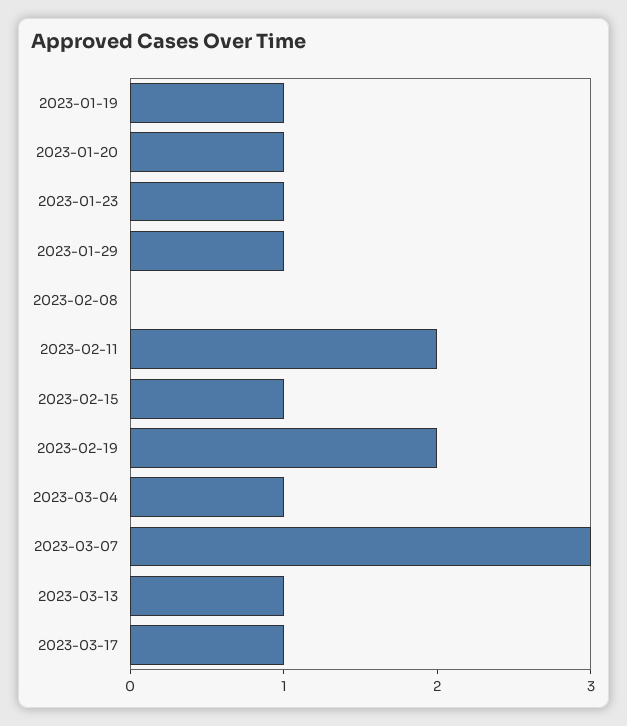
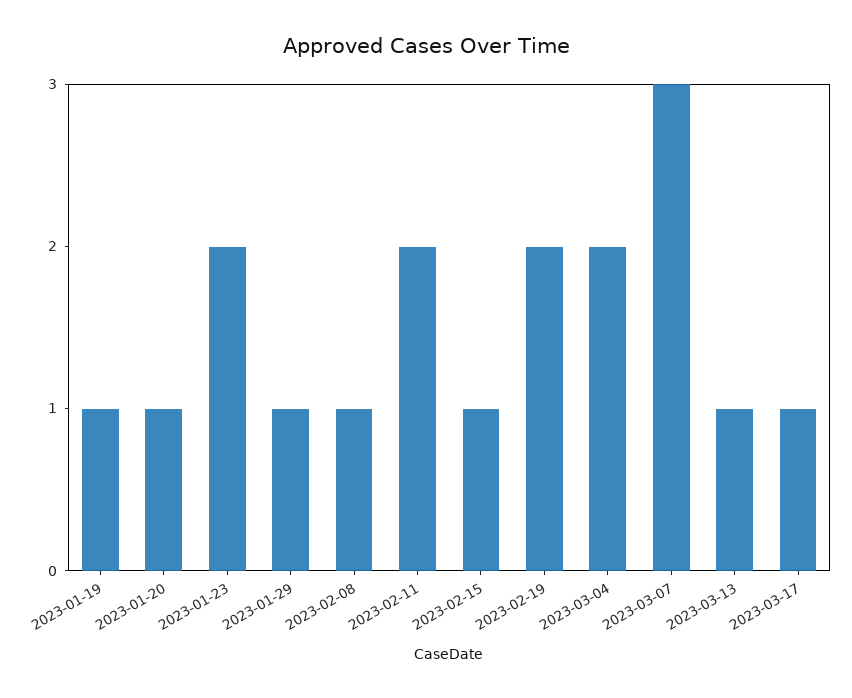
2023-01-23: 1 -> 2
2023-02-08: 0 -> 1
2023-03-04: 1 -> 2

